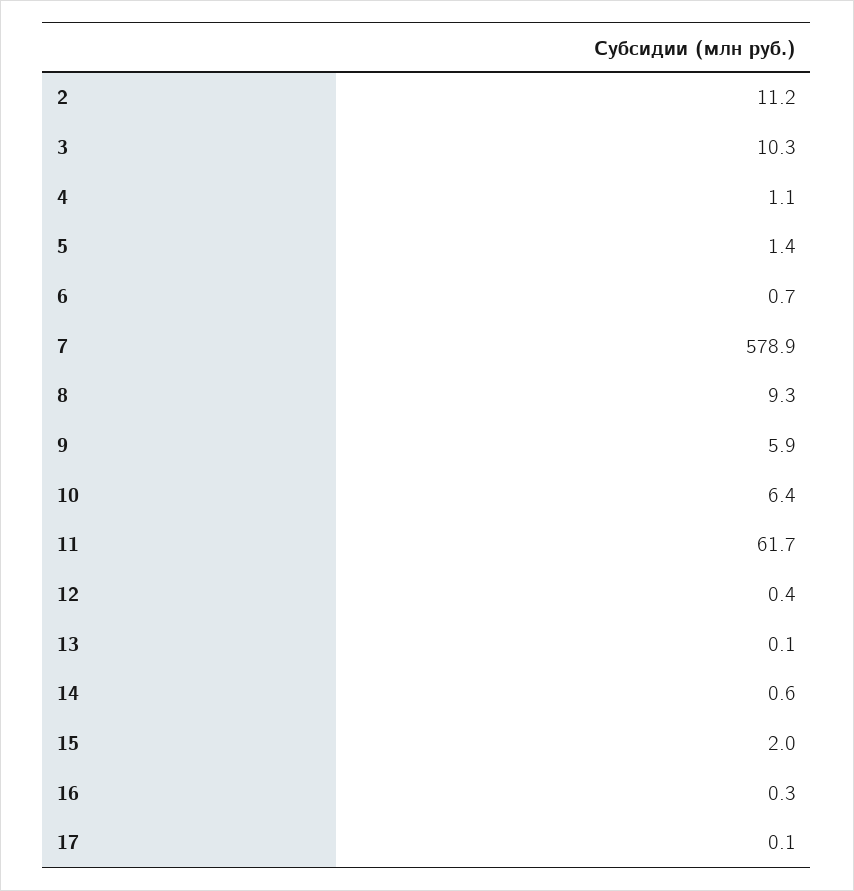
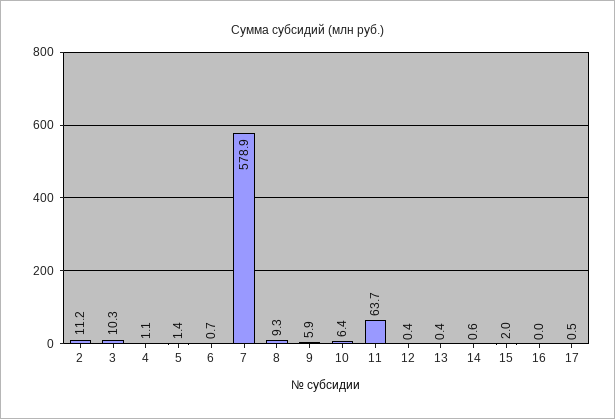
11: 61.7 -> 63.7
13: 0.1 -> 0.4
16: 0.3 -> 0
17: 0.1 -> 0.5

